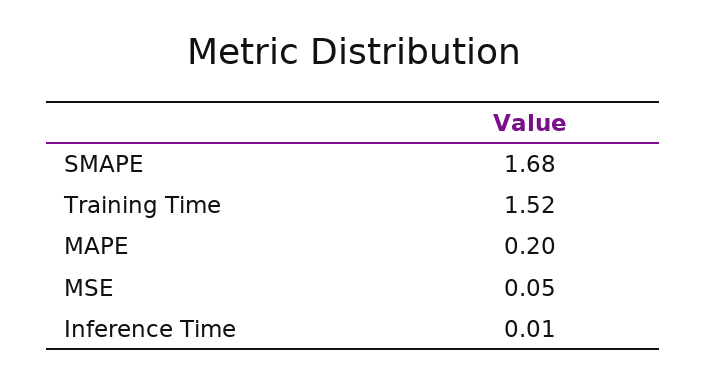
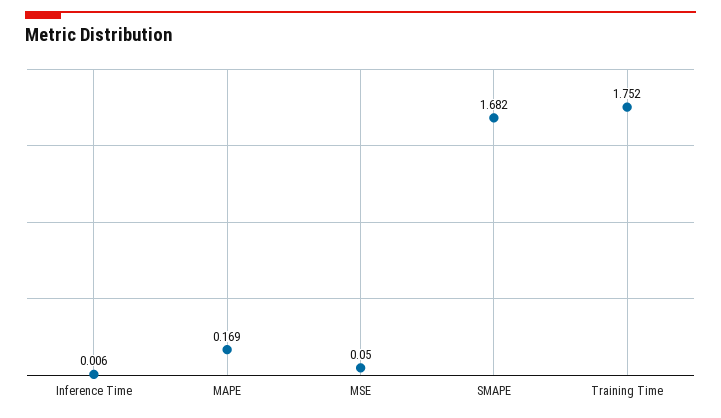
Training Time: 1.52 -> 1.752
MAPE: 0.2 -> 0.169

